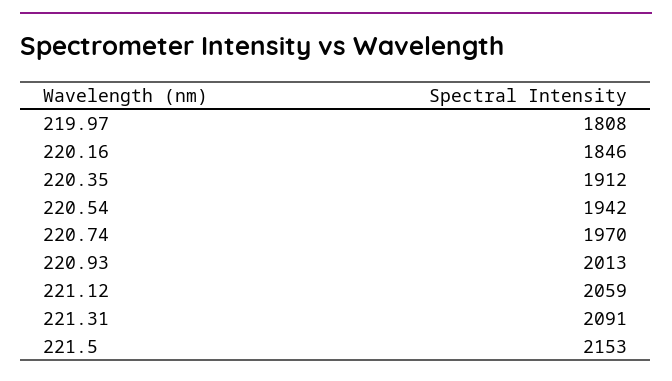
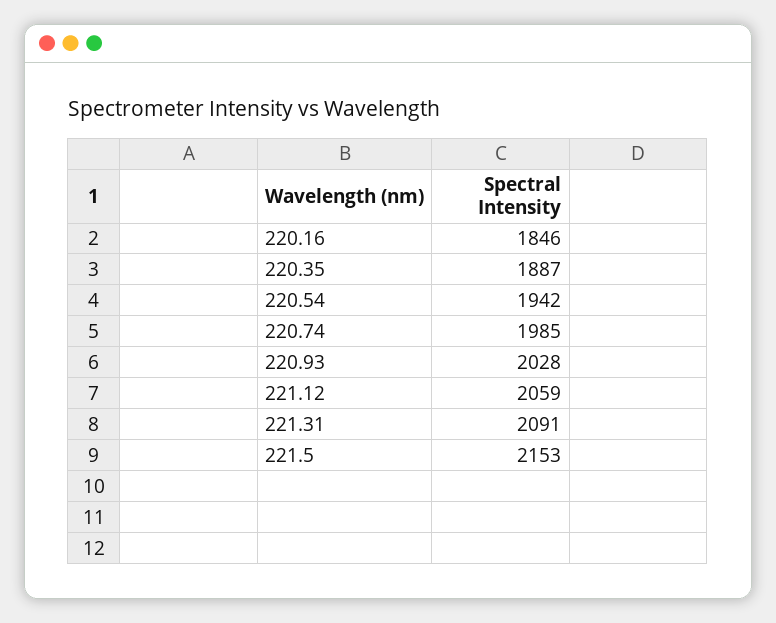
219.97: 1808 -> none
220.35: 1912 -> 1887
220.74: 1970 -> 1985
220.93: 2013 -> 2028

